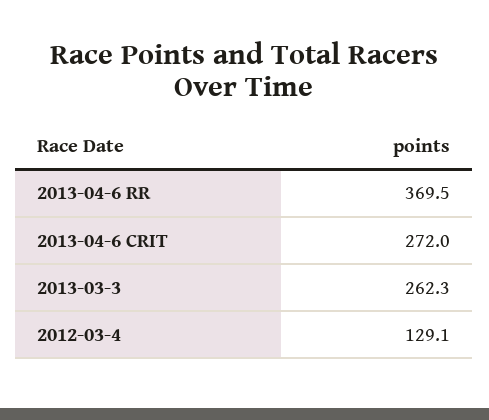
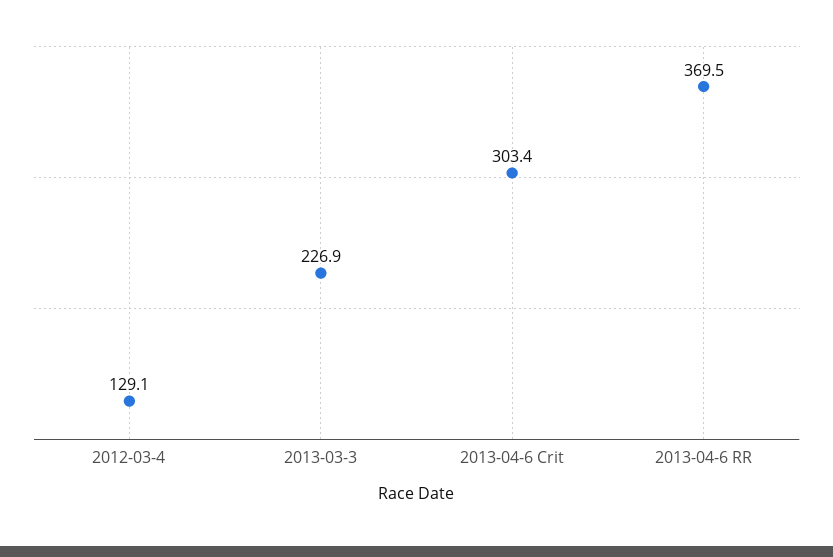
2013-04-6 CRIT: 272 -> 303.4
2013-03-3: 262.3 -> 226.9

